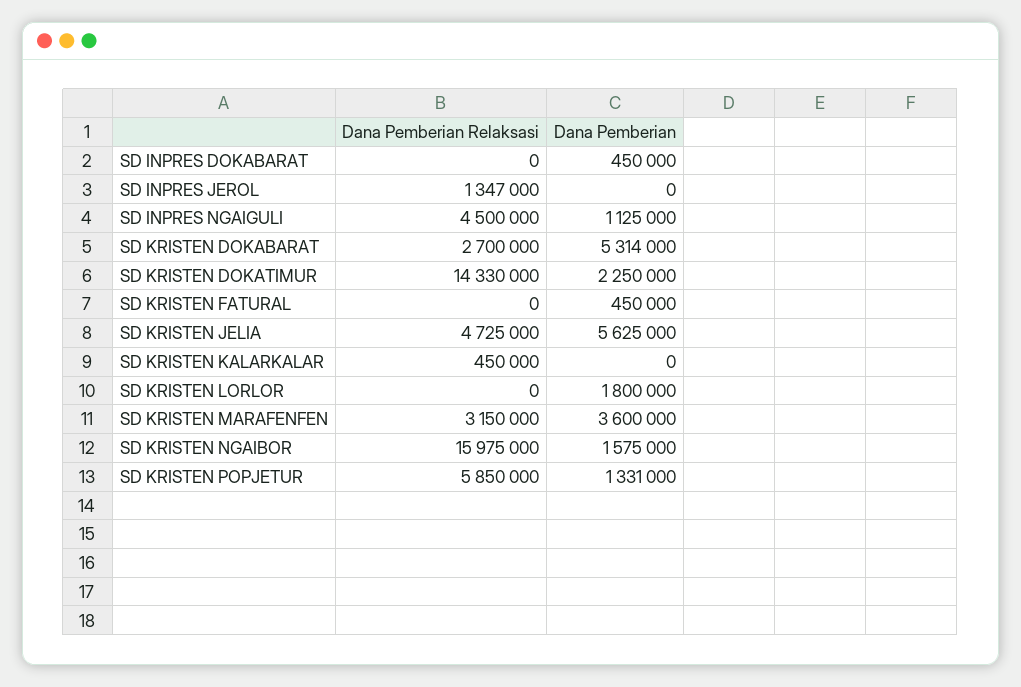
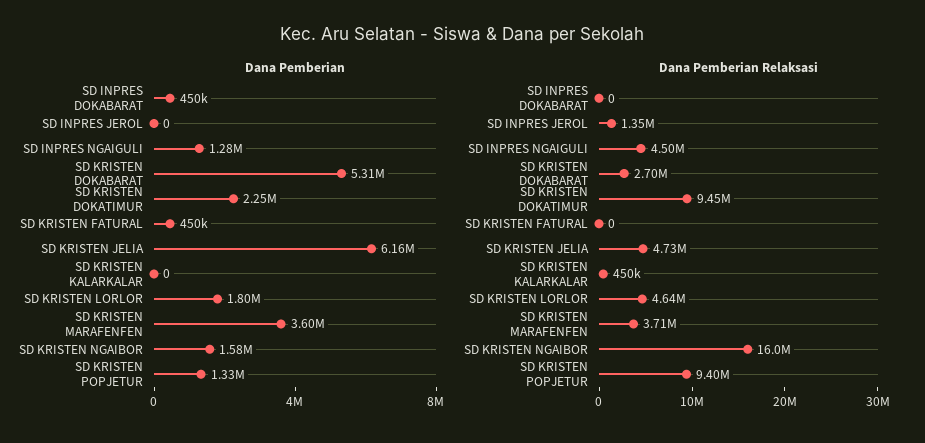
Dana Pemberian, SD INPRES NGAIGULI: 1125000 -> 1280000
Dana Pemberian Relaksasi, SD KRISTEN DOKATIMUR: 14330000 -> 9450000
Dana Pemberian, SD KRISTEN JELIA: 5625000 -> 6160000
Dana Pemberian Relaksasi, SD KRISTEN LORLOR: 0 -> 4640000
Dana Pemberian Relaksasi, SD KRISTEN MARAFENFEN: 3150000 -> 3710000
Dana Pemberian Relaksasi, SD KRISTEN POPJETUR: 5850000 -> 9400000

